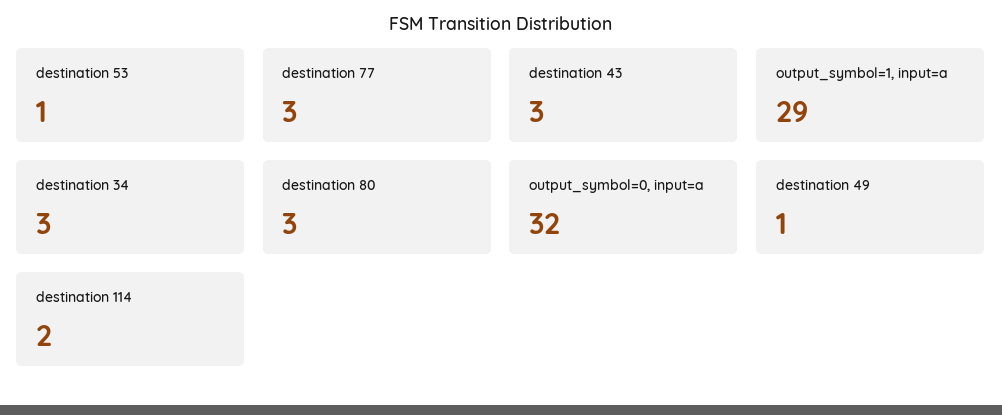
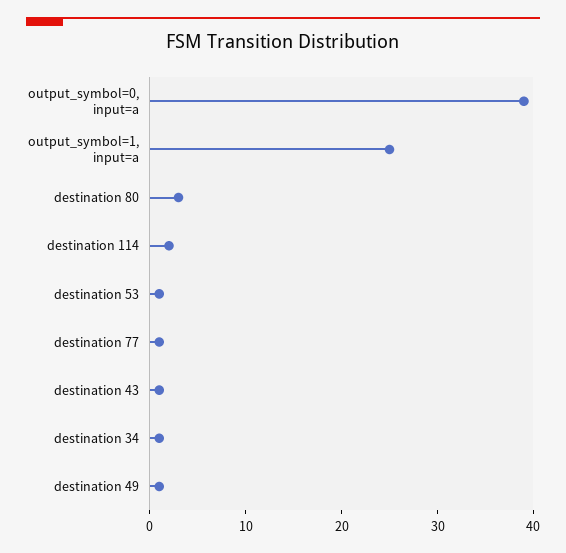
destination 77: 3 -> 1
destination 43: 3 -> 1
output_symbol=1, input=a: 29 -> 25
destination 34: 3 -> 1
output_symbol=0, input=a: 32 -> 39

